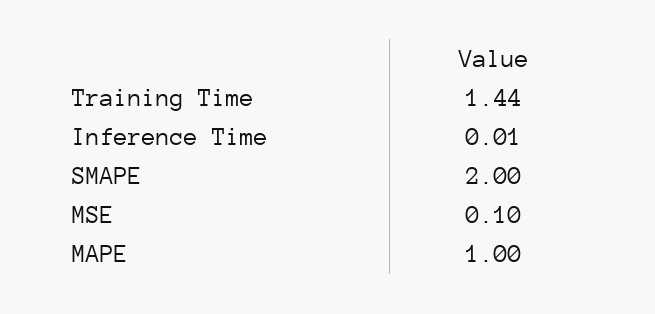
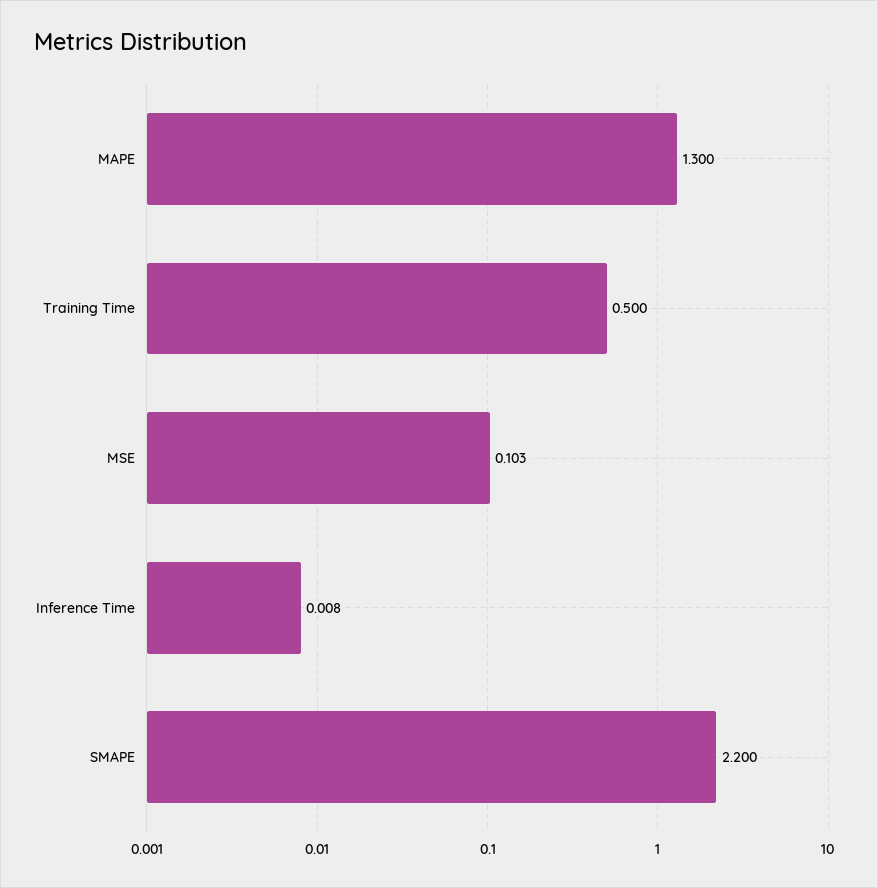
Training Time: 1.44 -> 0.5
SMAPE: 2 -> 2.2
MAPE: 1 -> 1.3

